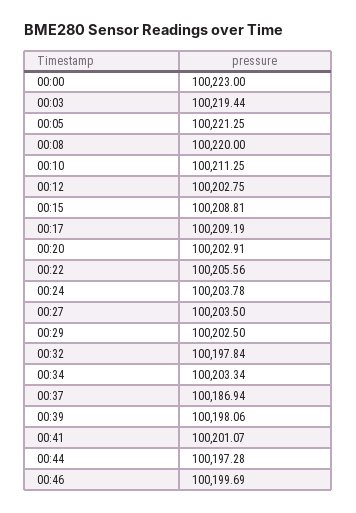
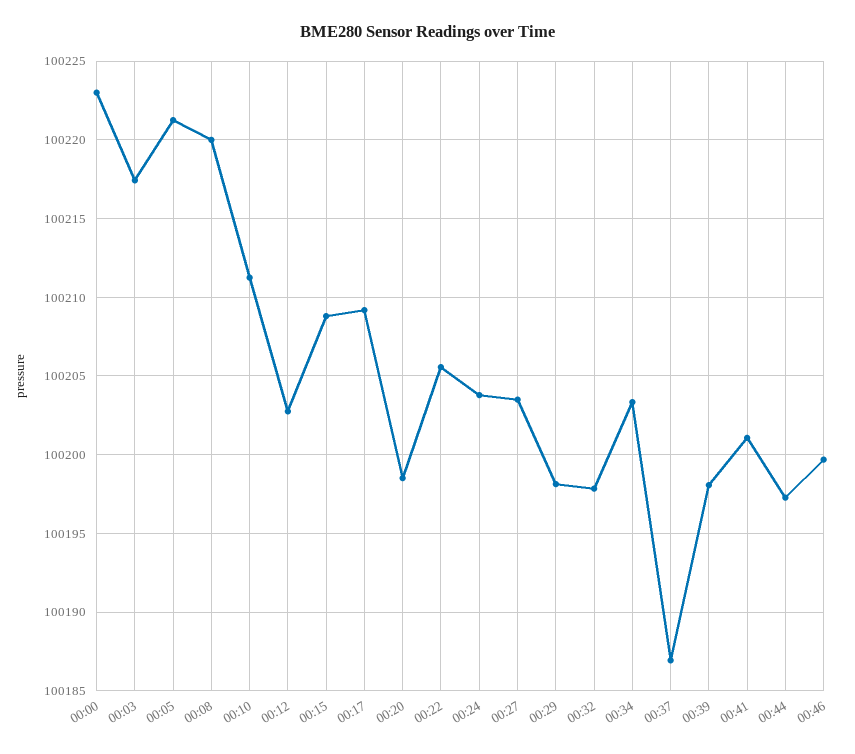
00:03: 100219.44 -> 100217.5
00:20: 100202.91 -> 100198.5
00:29: 100202.5 -> 100198

